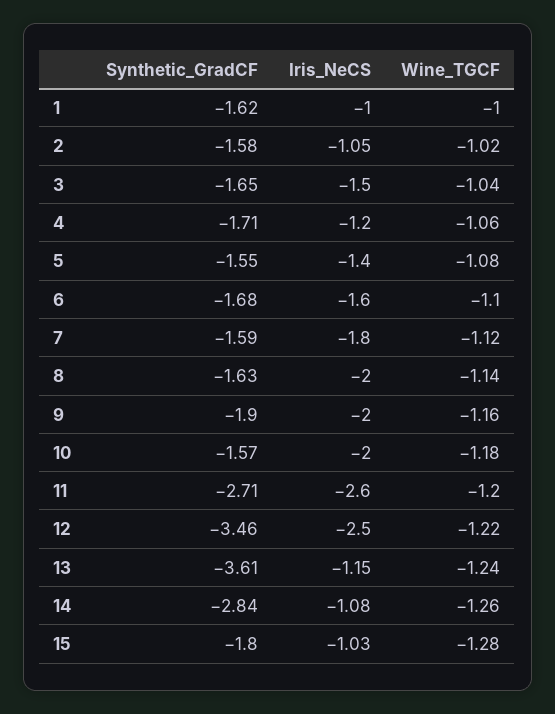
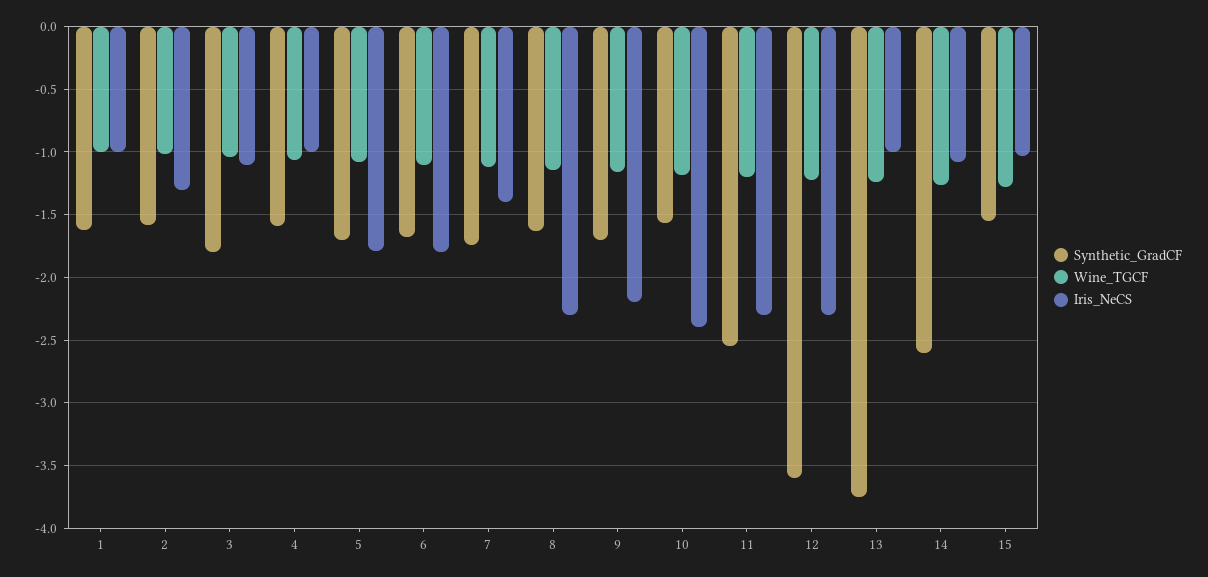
Iris_NeCS, 2: -1.05 -> -1.3
Synthetic_GradCF, 3: -1.65 -> -1.8
Iris_NeCS, 3: -1.5 -> -1.1
Synthetic_GradCF, 4: -1.71 -> -1.6
Iris_NeCS, 4: -1.2 -> -1
Synthetic_GradCF, 5: -1.55 -> -1.7
Iris_NeCS, 5: -1.4 -> -1.8
Iris_NeCS, 6: -1.6 -> -1.8
Synthetic_GradCF, 7: -1.59 -> -1.75
Iris_NeCS, 7: -1.8 -> -1.4
Iris_NeCS, 8: -2 -> -2.3
Synthetic_GradCF, 9: -1.9 -> -1.7
Iris_NeCS, 9: -2 -> -2.2
Iris_NeCS, 10: -2 -> -2.4
Synthetic_GradCF, 11: -2.71 -> -2.55
Iris_NeCS, 11: -2.6 -> -2.3
Synthetic_GradCF, 12: -3.46 -> -3.6
Iris_NeCS, 12: -2.5 -> -2.3
Synthetic_GradCF, 13: -3.61 -> -3.75
Iris_NeCS, 13: -1.15 -> -1
Synthetic_GradCF, 14: -2.84 -> -2.6
Synthetic_GradCF, 15: -1.8 -> -1.55

